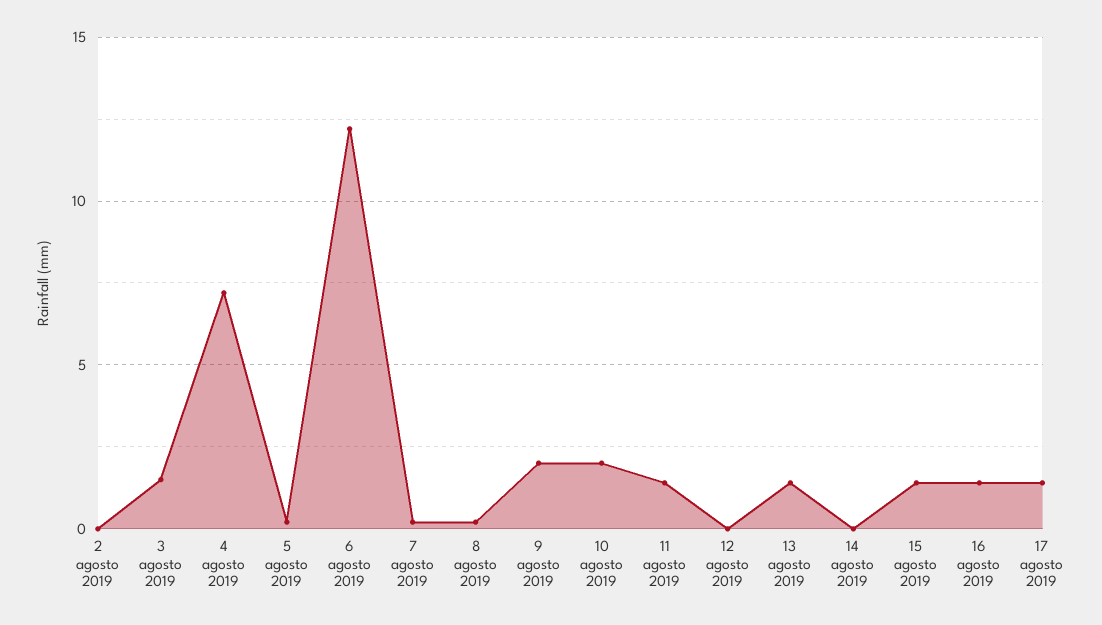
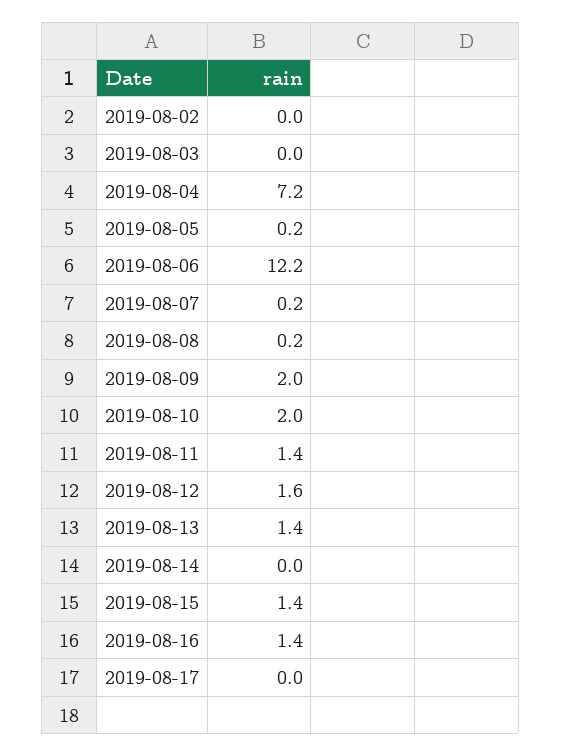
3 agosto 2019: 1.5 -> 0
12 agosto 2019: 0 -> 1.6
17 agosto 2019: 1.5 -> 0

